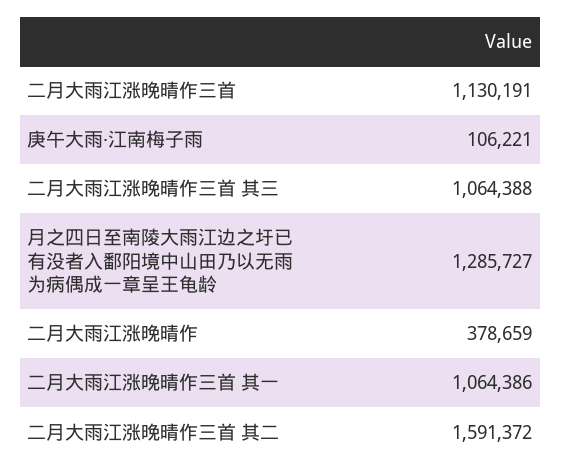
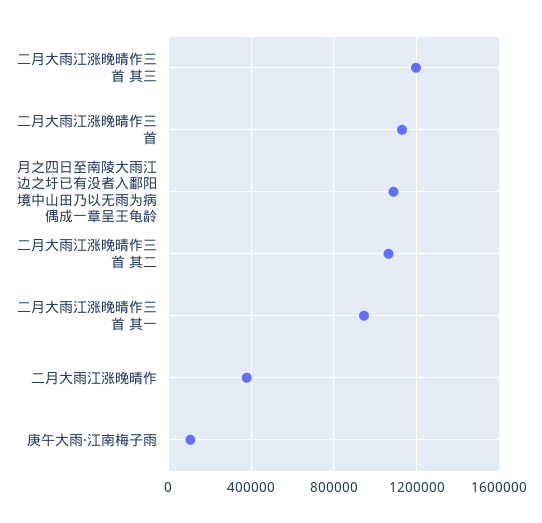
二月大雨江涨晚晴作三首 其三: 1064388 -> 1200000
月之四日至南陵大雨江边之圩已有没者入鄱阳境中山田乃以无雨为病偶成一章呈王龟龄: 1285727 -> 1100000
二月大雨江涨晚晴作三首 其一: 1064386 -> 950000
二月大雨江涨晚晴作三首 其二: 1591372 -> 1050000

